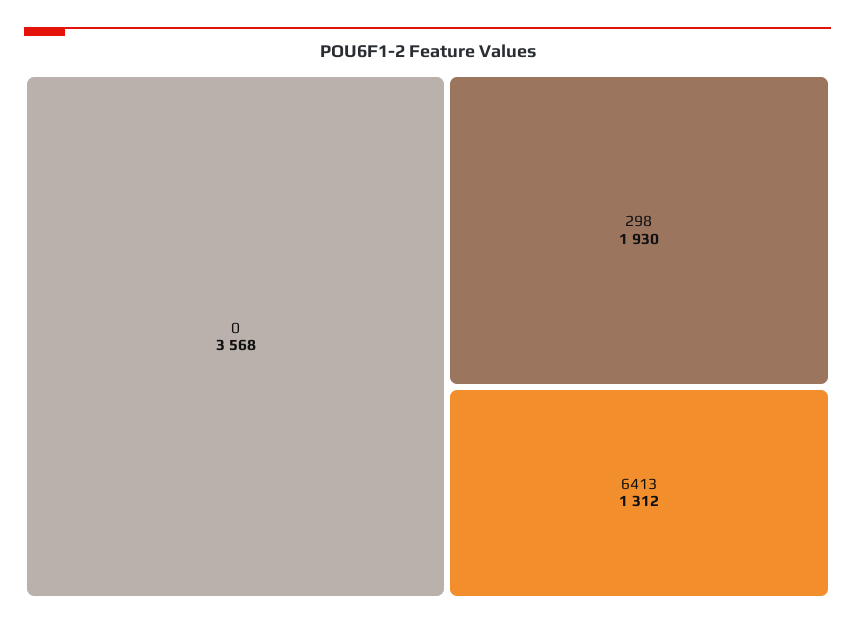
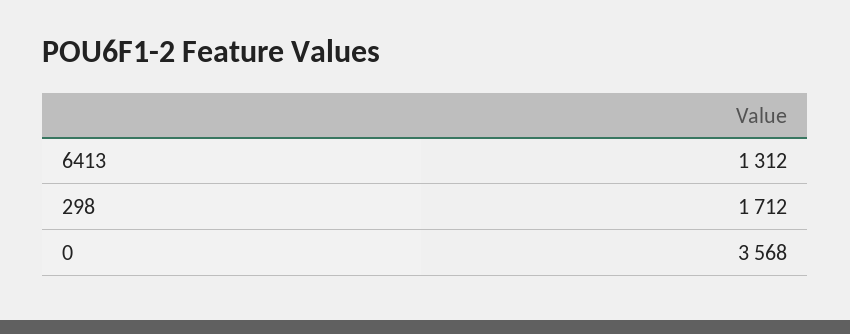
298: 1930 -> 1712

